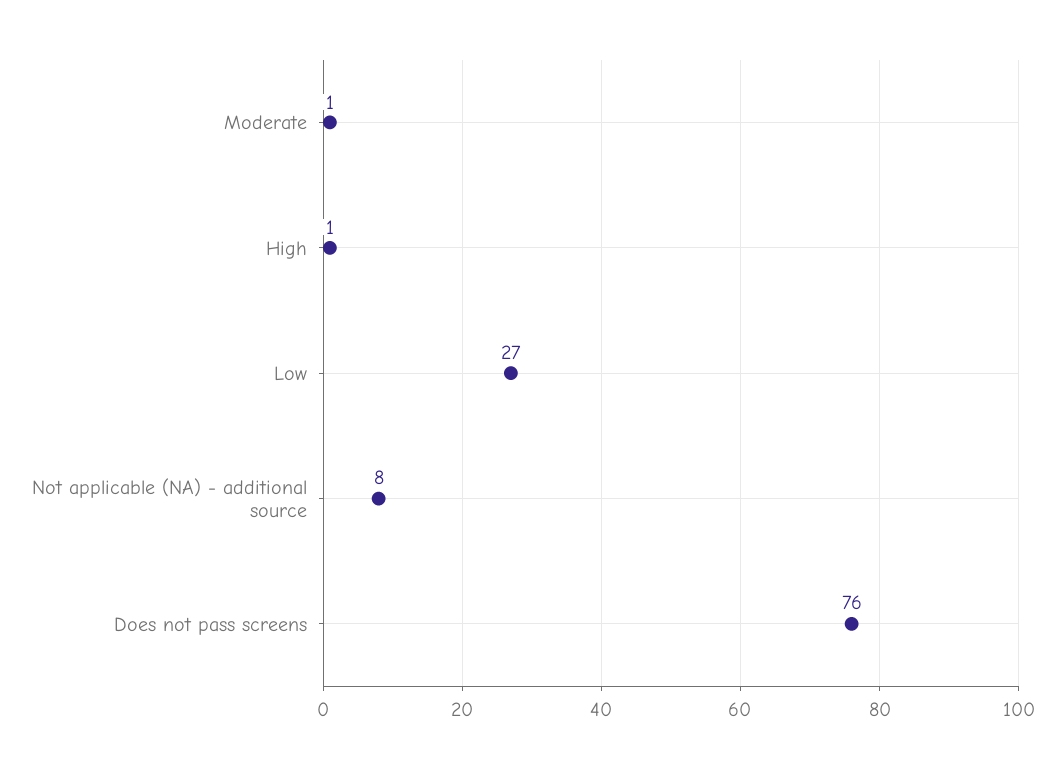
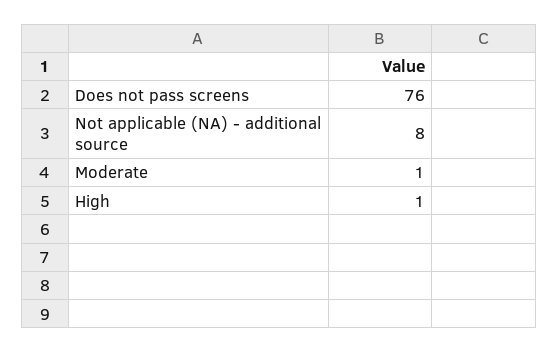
Low: 27 -> none

